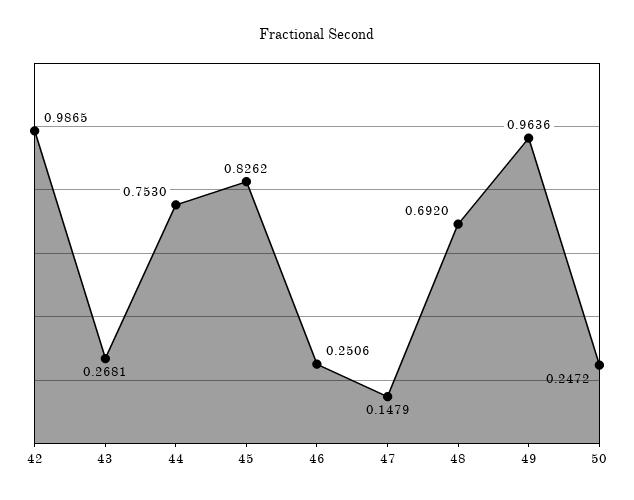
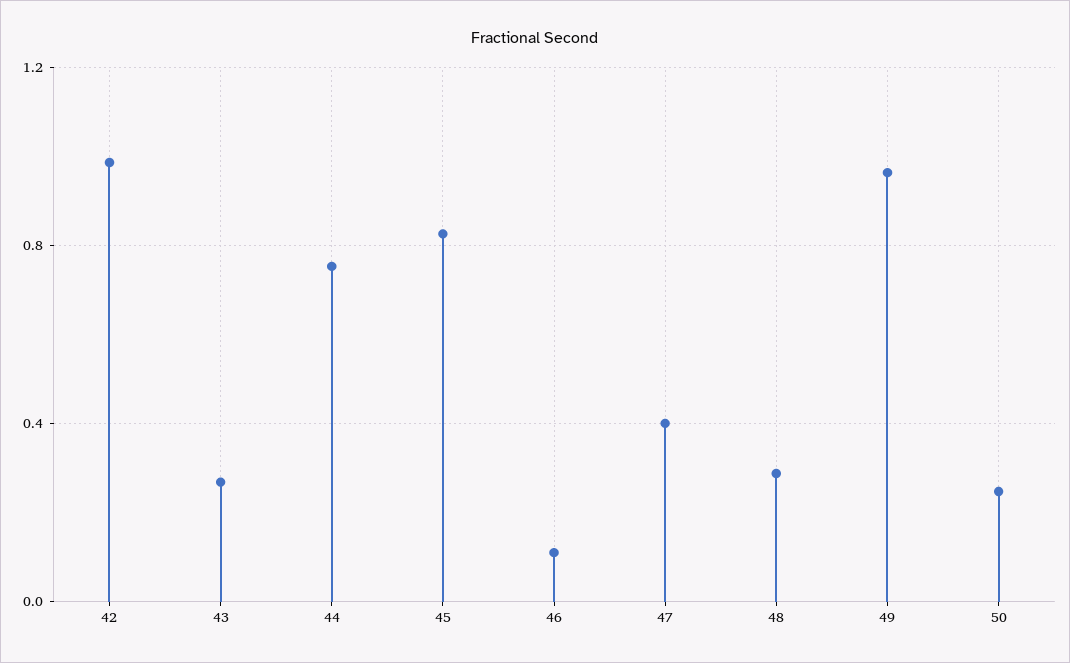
46: 0.2506 -> 0.1
47: 0.1479 -> 0.4
48: 0.692 -> 0.3

